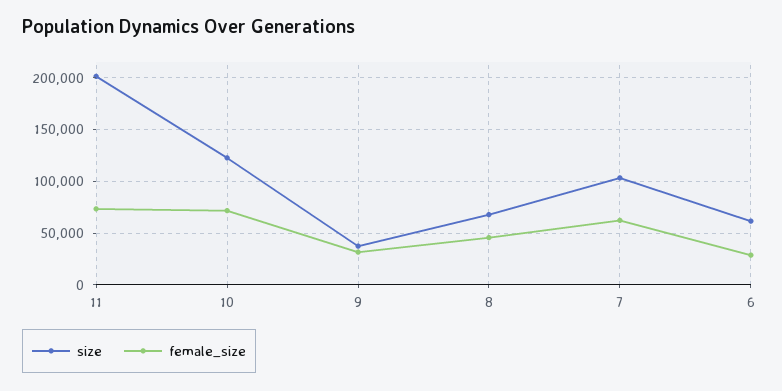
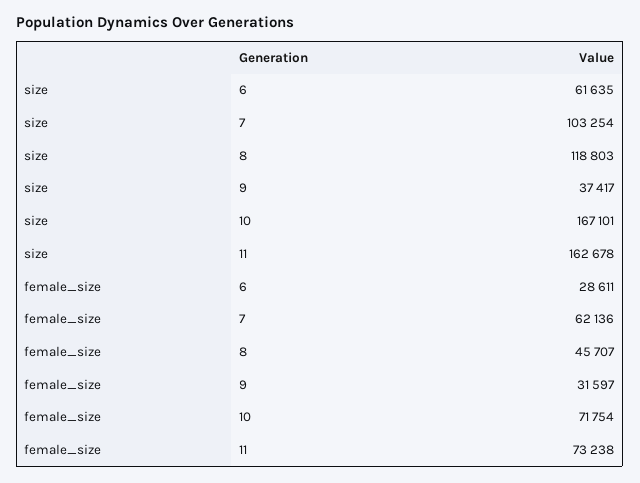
size, 11: 200000 -> 162678
size, 10: 120000 -> 167101
size, 8: 70000 -> 118803

